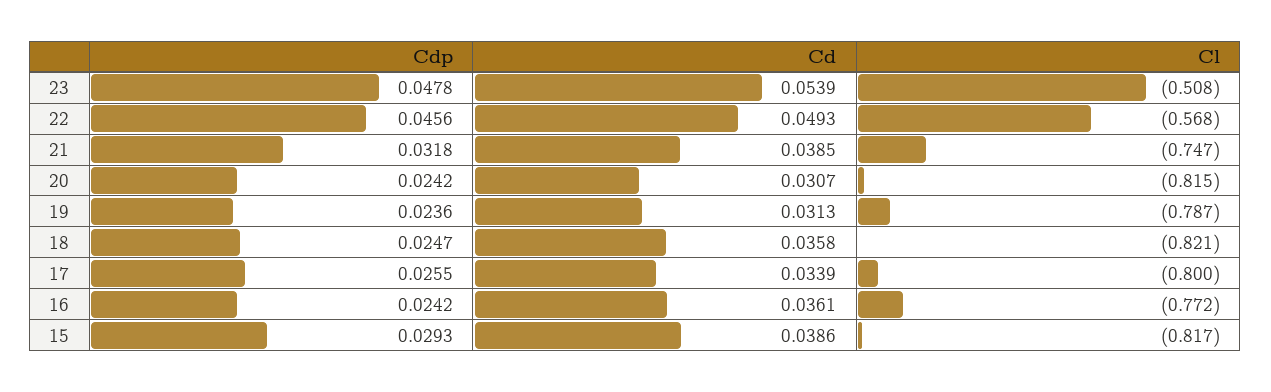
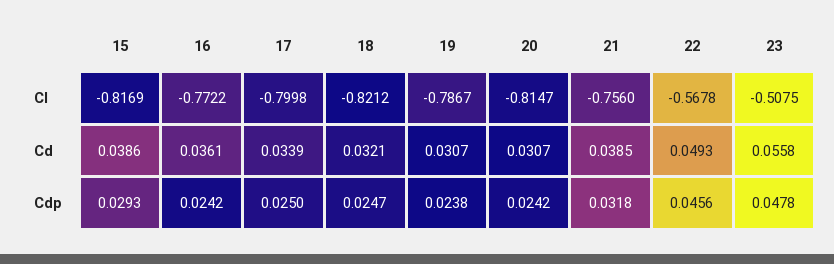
Cd, 23: 0.0539 -> 0.0558
Cl, 21: -0.747 -> -0.756
Cdp, 19: 0.0236 -> 0.0238
Cd, 19: 0.0313 -> 0.0307
Cd, 18: 0.0358 -> 0.0321
Cdp, 17: 0.0255 -> 0.025

